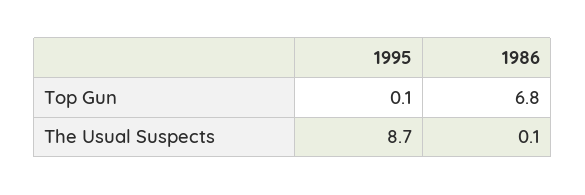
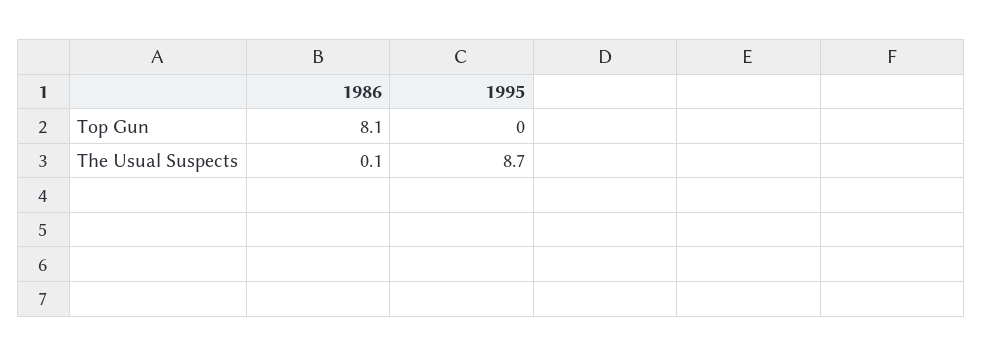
1995, Top Gun: 0.1 -> 0
1986, Top Gun: 6.8 -> 8.1

